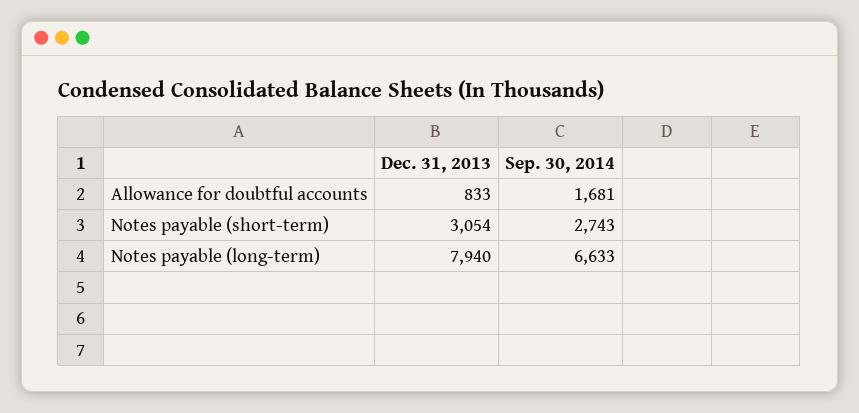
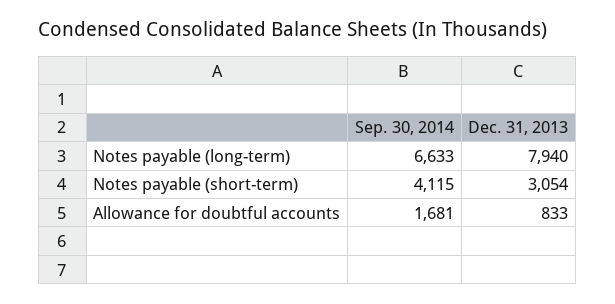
Sep. 30, 2014, Notes payable (short-term): 2743 -> 4115

